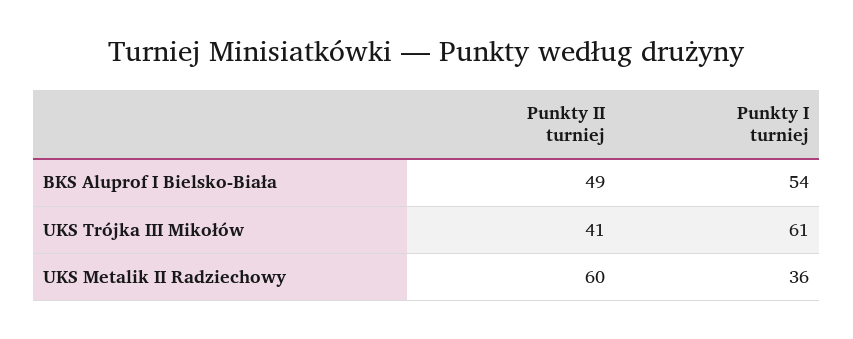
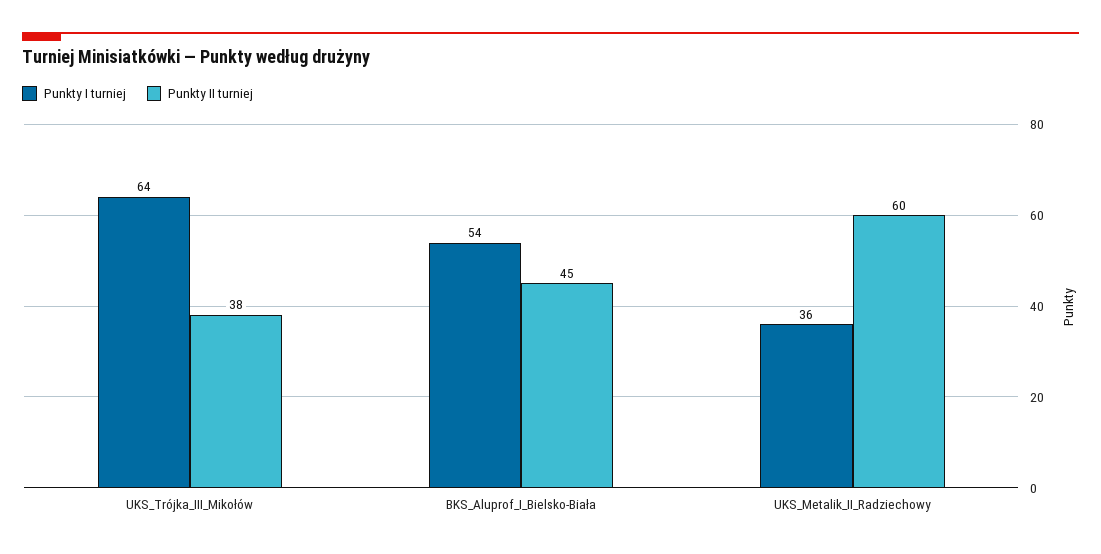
Punkty II turniej, BKS Aluprof I Bielsko-Biała: 49 -> 45
Punkty II turniej, UKS Trójka III Mikołów: 41 -> 38
Punkty I turniej, UKS Trójka III Mikołów: 61 -> 64

